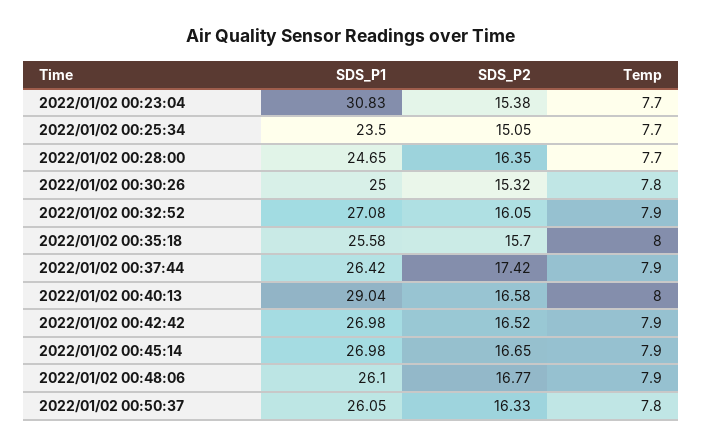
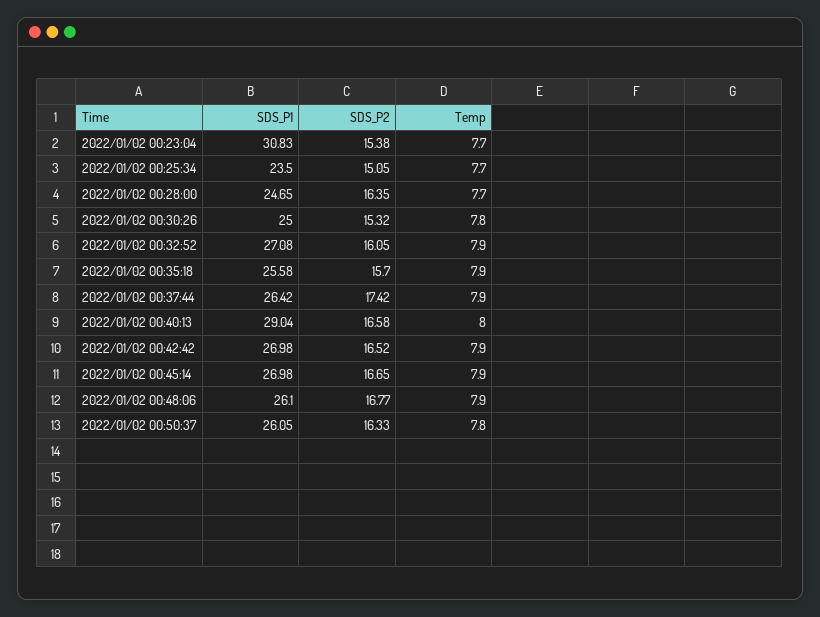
Temp, 2022/01/02 00:35:18: 8 -> 7.9

